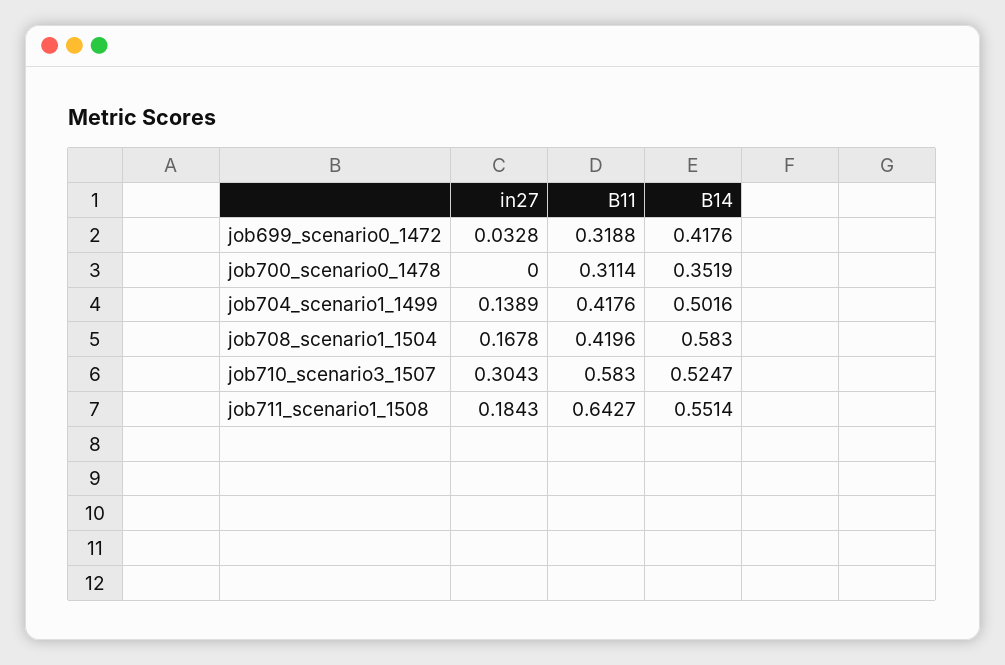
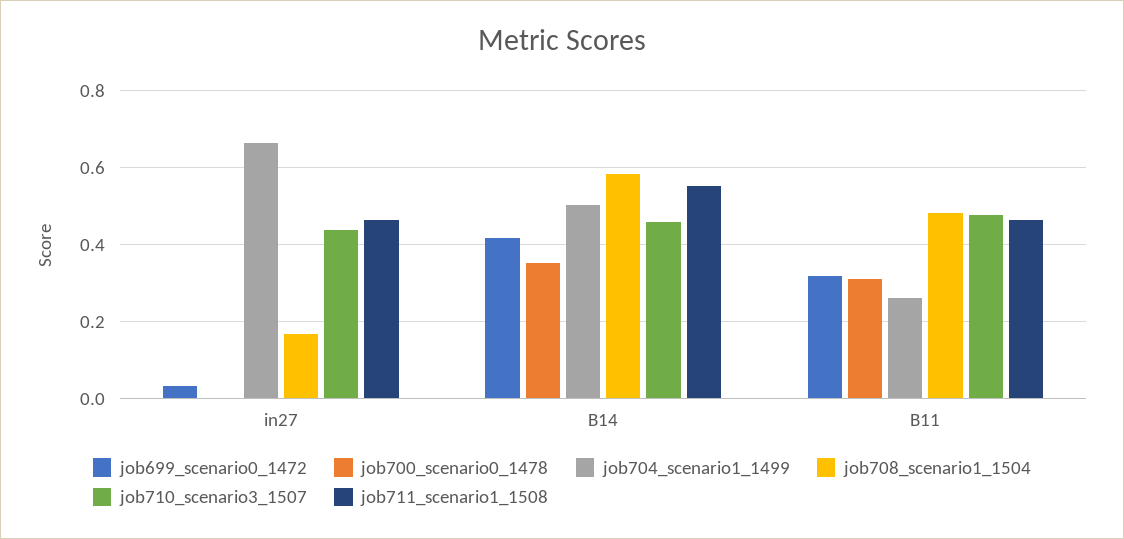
job704_scenario1_1499, in27: 0.1389 -> 0.66
job704_scenario1_1499, B11: 0.4176 -> 0.26
job708_scenario1_1504, B11: 0.4196 -> 0.48
job710_scenario3_1507, in27: 0.3043 -> 0.44
job710_scenario3_1507, B11: 0.583 -> 0.48
job710_scenario3_1507, B14: 0.5247 -> 0.46
job711_scenario1_1508, in27: 0.1843 -> 0.46
job711_scenario1_1508, B11: 0.6427 -> 0.46

